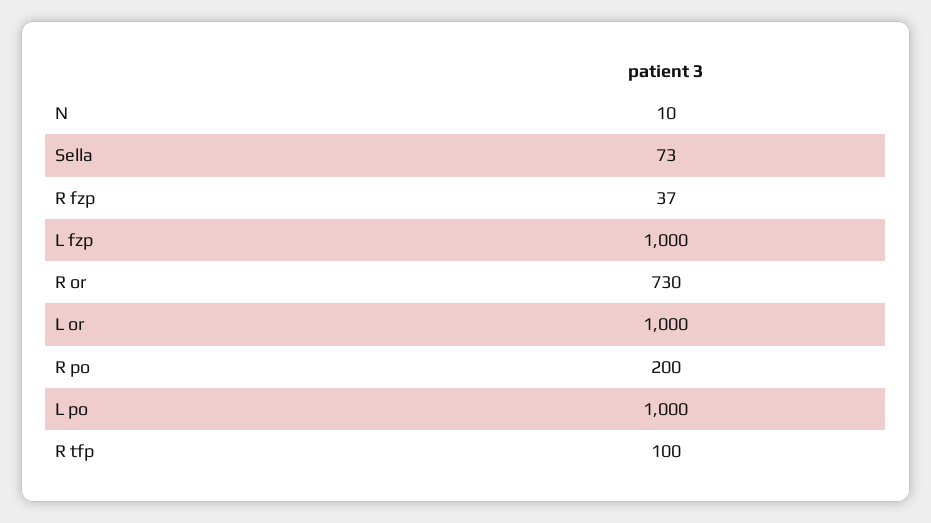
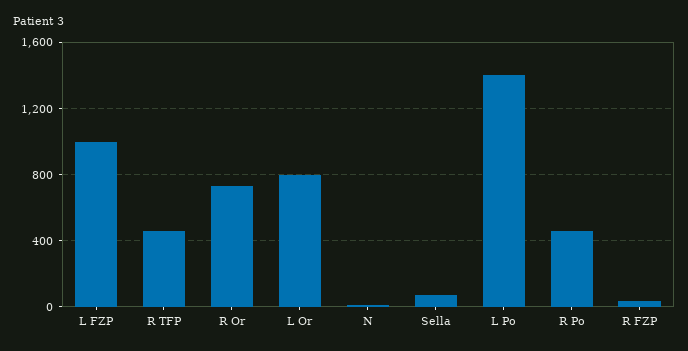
L or: 1000 -> 800
R po: 200 -> 450
L po: 1000 -> 1400
R tfp: 100 -> 450

